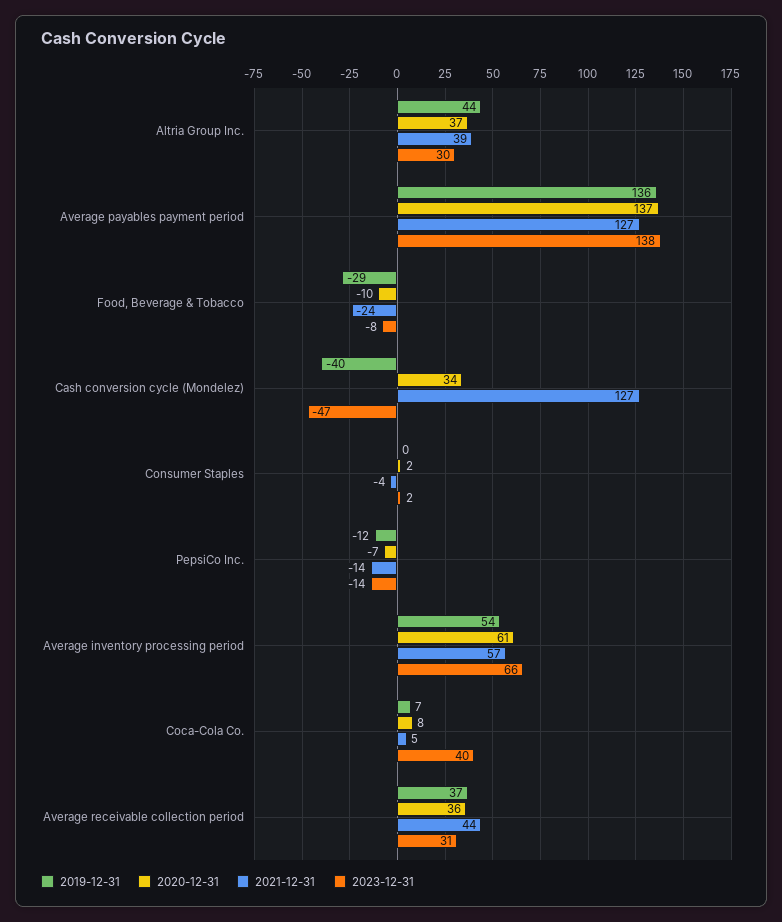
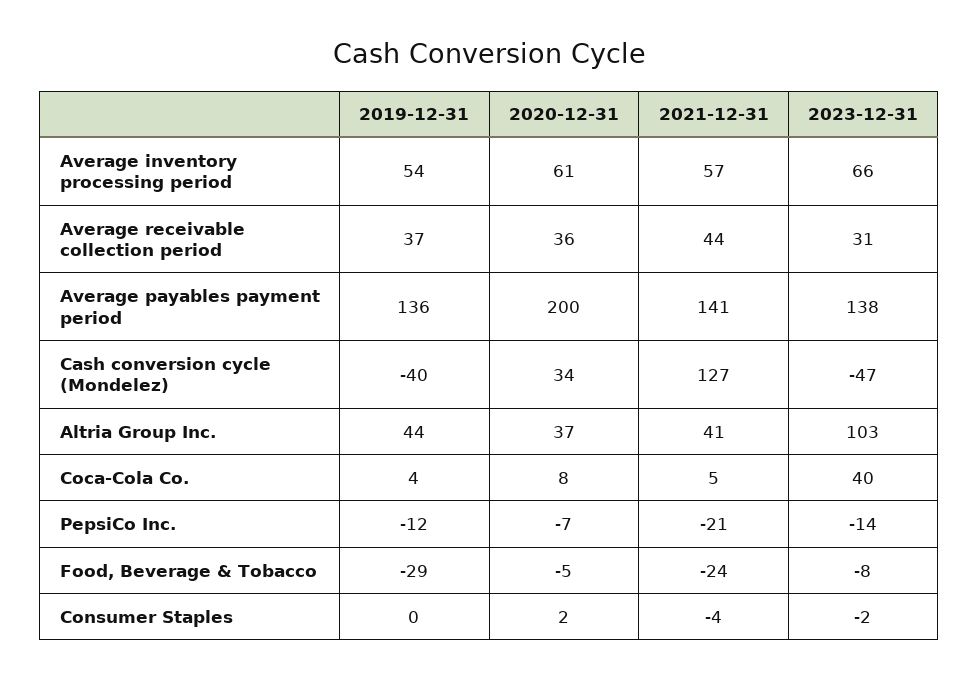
2021-12-31, Altria Group Inc.: 39 -> 41
2023-12-31, Altria Group Inc.: 30 -> 103
2020-12-31, Average payables payment period: 137 -> 200
2021-12-31, Average payables payment period: 127 -> 141
2020-12-31, Food, Beverage & Tobacco: -10 -> -5
2023-12-31, Consumer Staples: 2 -> -2
2021-12-31, PepsiCo Inc.: -14 -> -21
2019-12-31, Coca-Cola Co.: 7 -> 4

